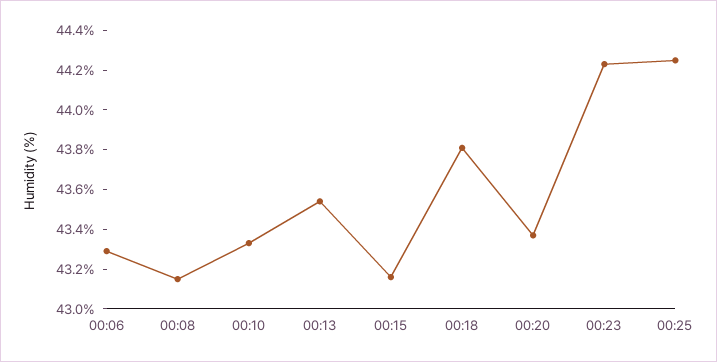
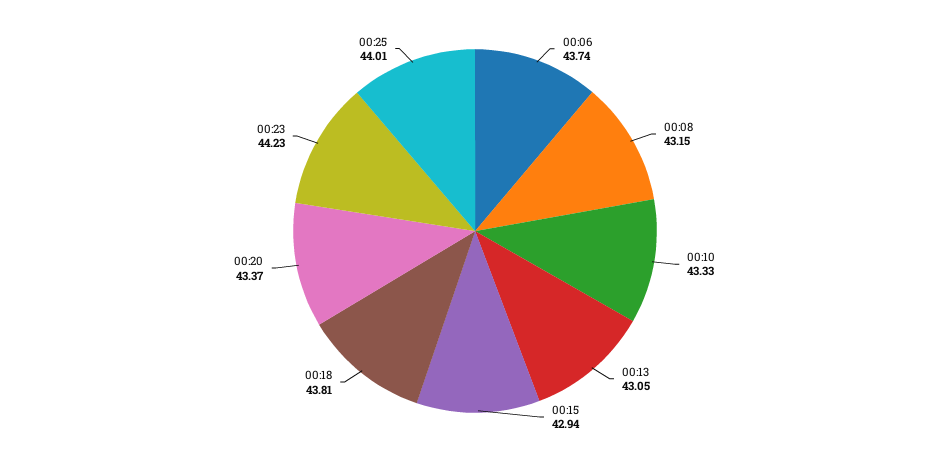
00:06: 43.3 -> 43.74
00:13: 43.55 -> 43.05
00:15: 43.15 -> 42.94
00:25: 44.25 -> 44.01

